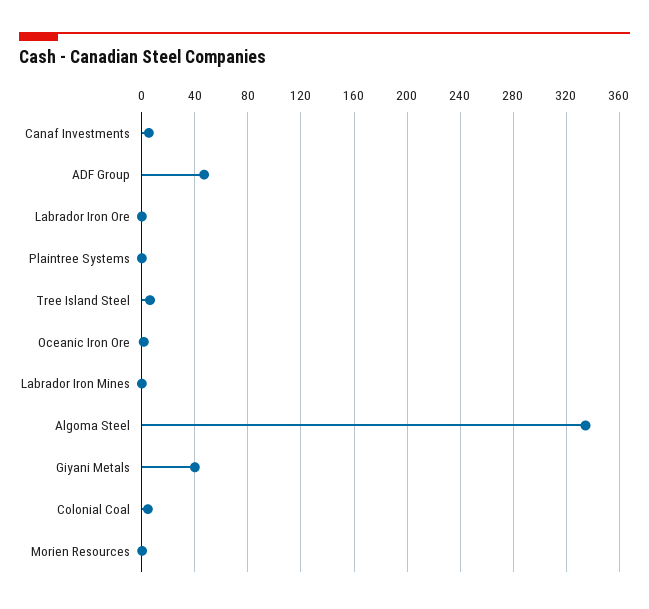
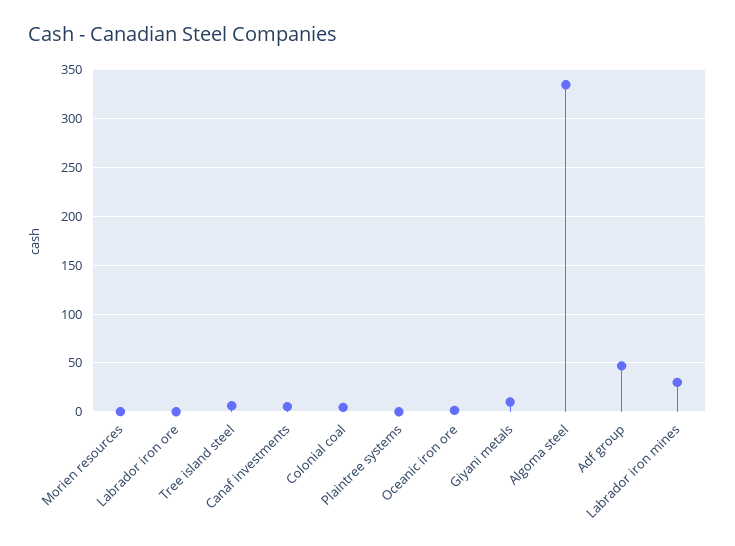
Labrador Iron Mines: 0 -> 30
Giyani Metals: 40 -> 10

